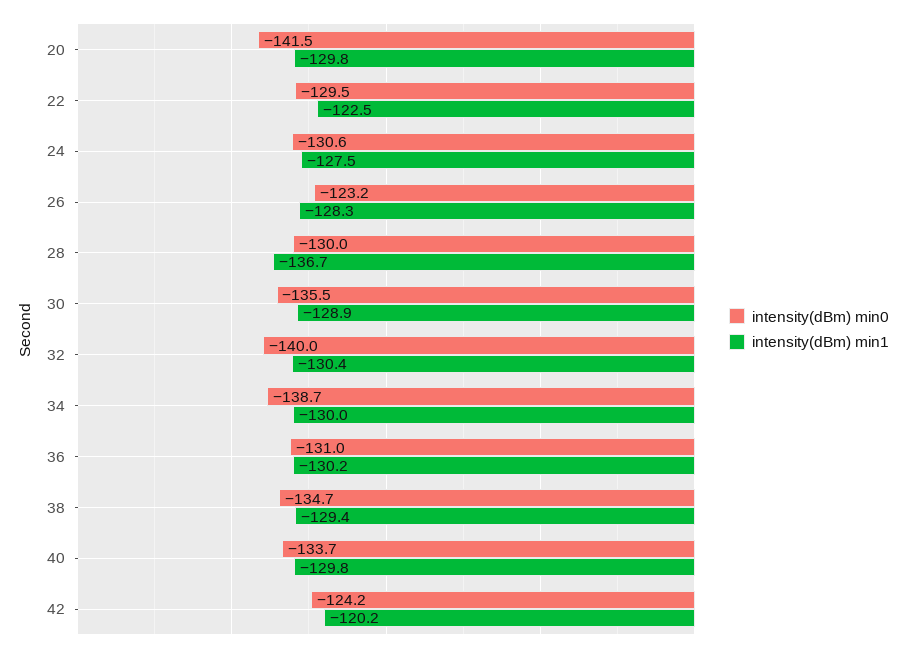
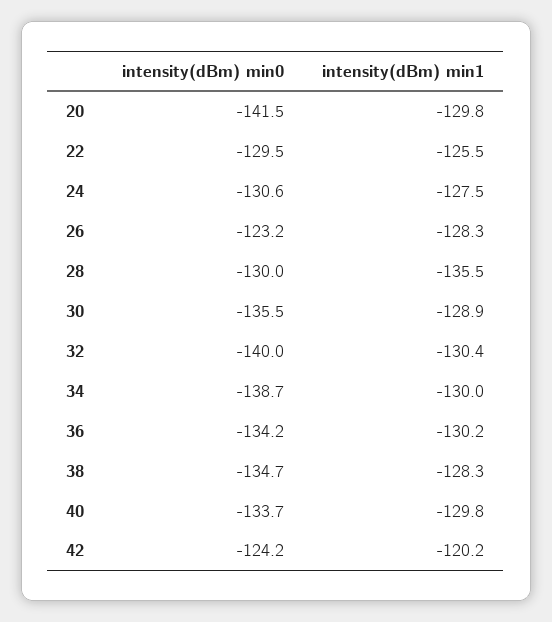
intensity(dBm) min1, 22: -122.5 -> -125.5
intensity(dBm) min1, 28: -136.7 -> -135.5
intensity(dBm) min0, 36: -131 -> -134.2
intensity(dBm) min1, 38: -129.4 -> -128.3

